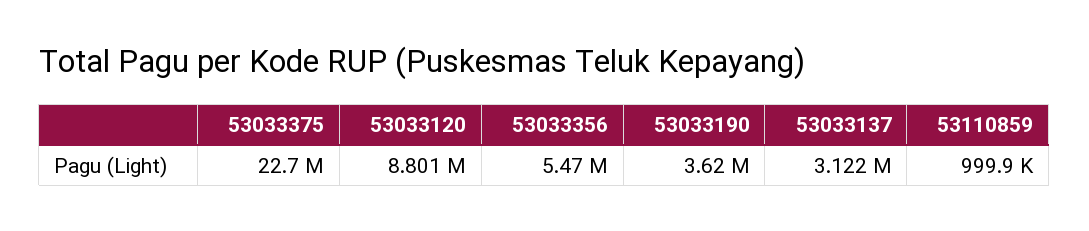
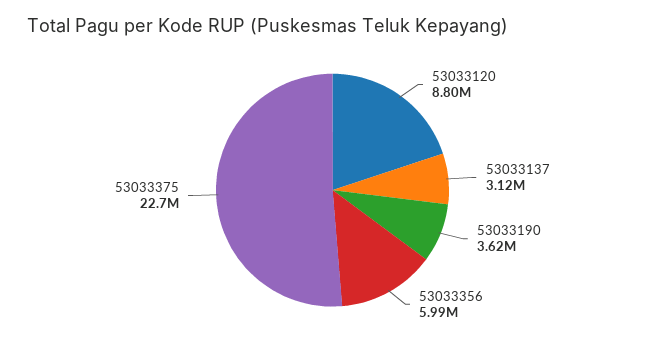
53033356: 5470000 -> 5990000
53110859: 999900 -> none

